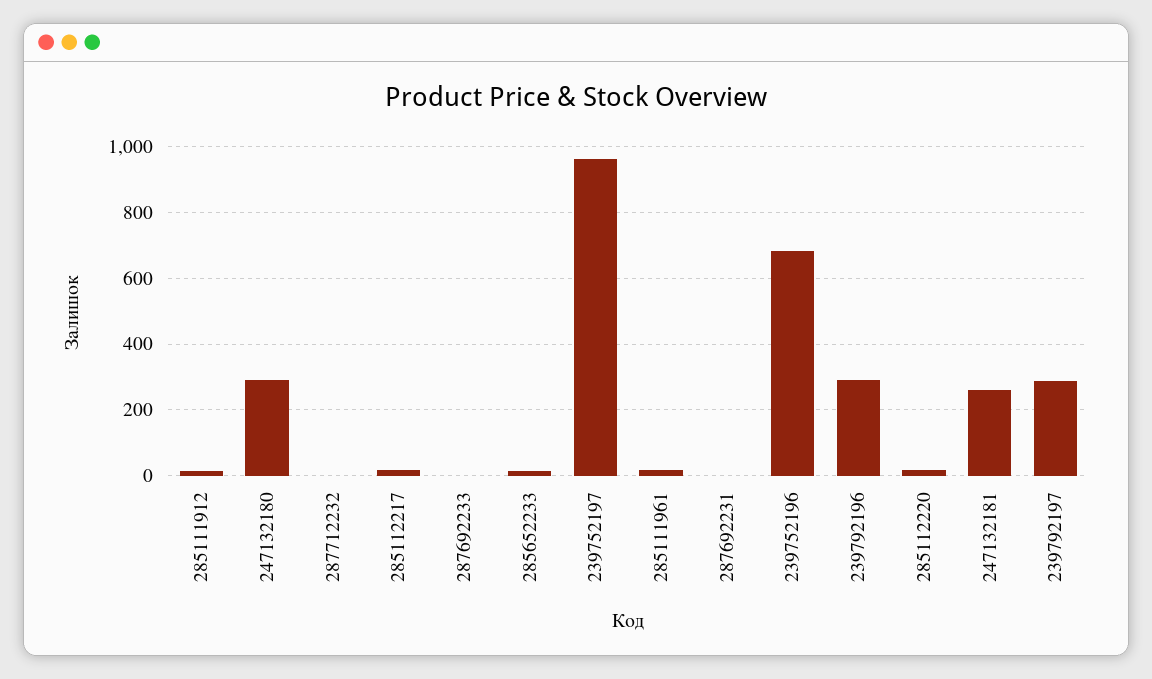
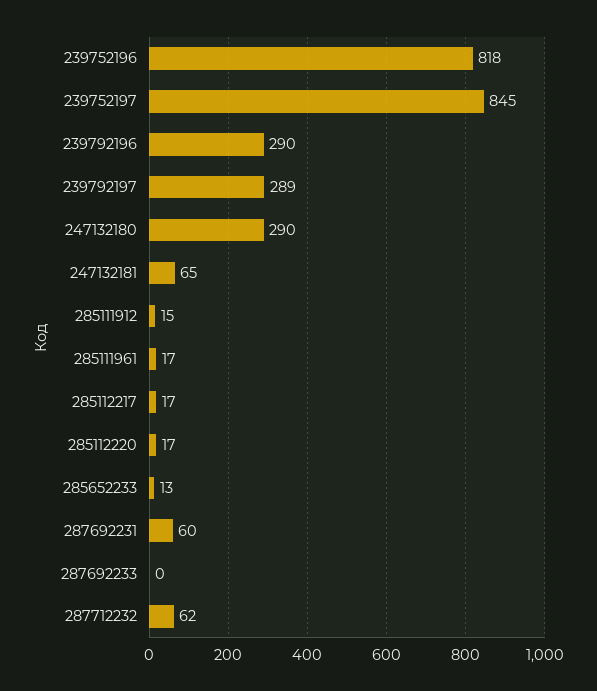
287712232: 0 -> 62
239752197: 960 -> 845
287692231: 0 -> 60
239752196: 680 -> 818
247132181: 260 -> 65

